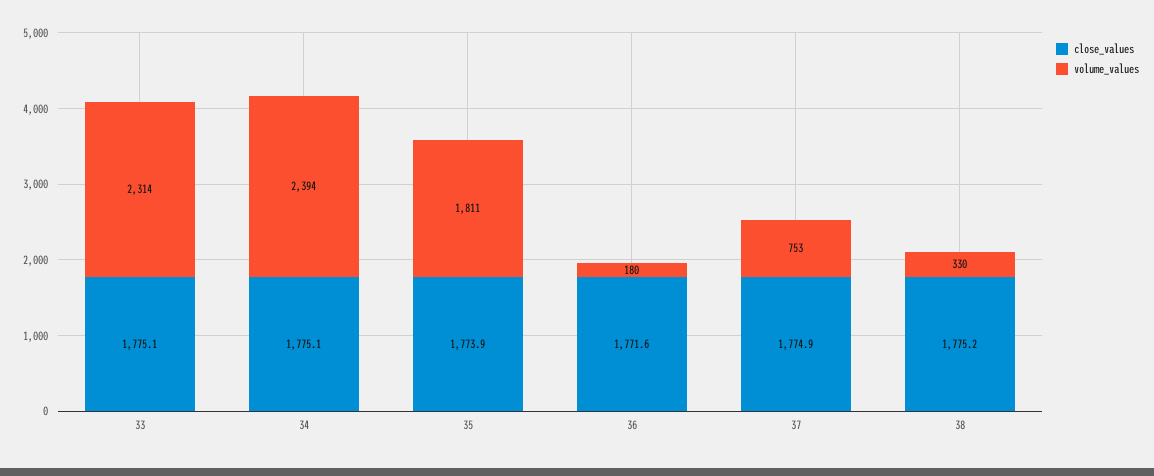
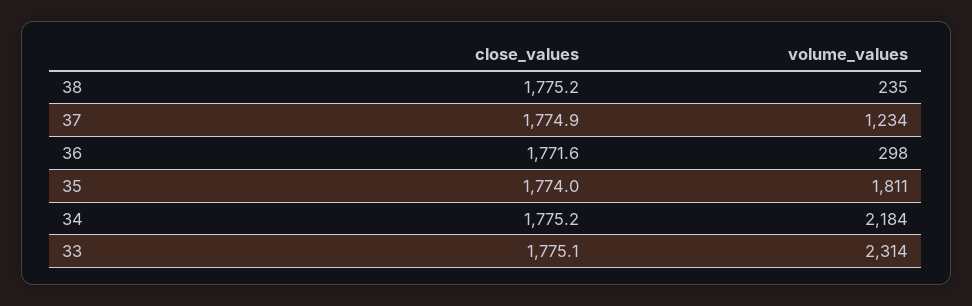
close_values, 34: 1775.1 -> 1775.2
volume_values, 34: 2394 -> 2184
close_values, 35: 1773.9 -> 1774
volume_values, 36: 180 -> 298
volume_values, 37: 753 -> 1234
volume_values, 38: 330 -> 235

